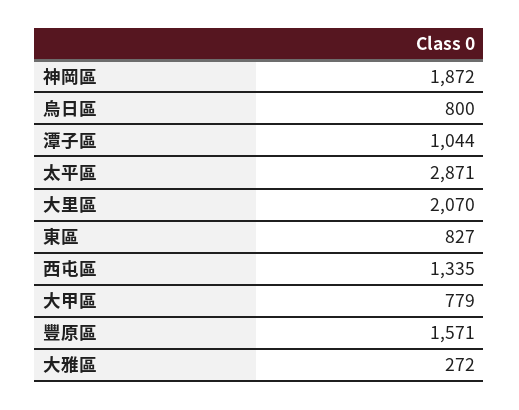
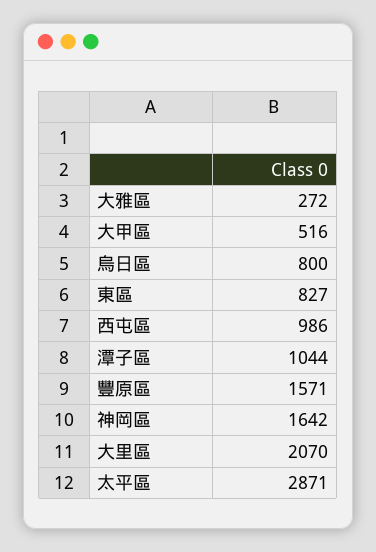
神岡區: 1872 -> 1642
西屯區: 1335 -> 986
大甲區: 779 -> 516

